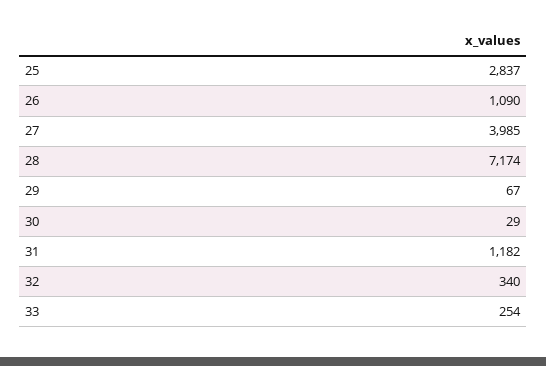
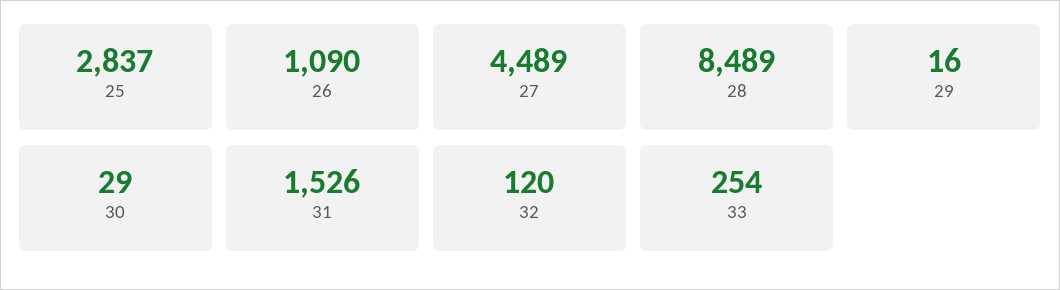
27: 3985 -> 4489
28: 7174 -> 8489
29: 67 -> 16
31: 1182 -> 1526
32: 340 -> 120

